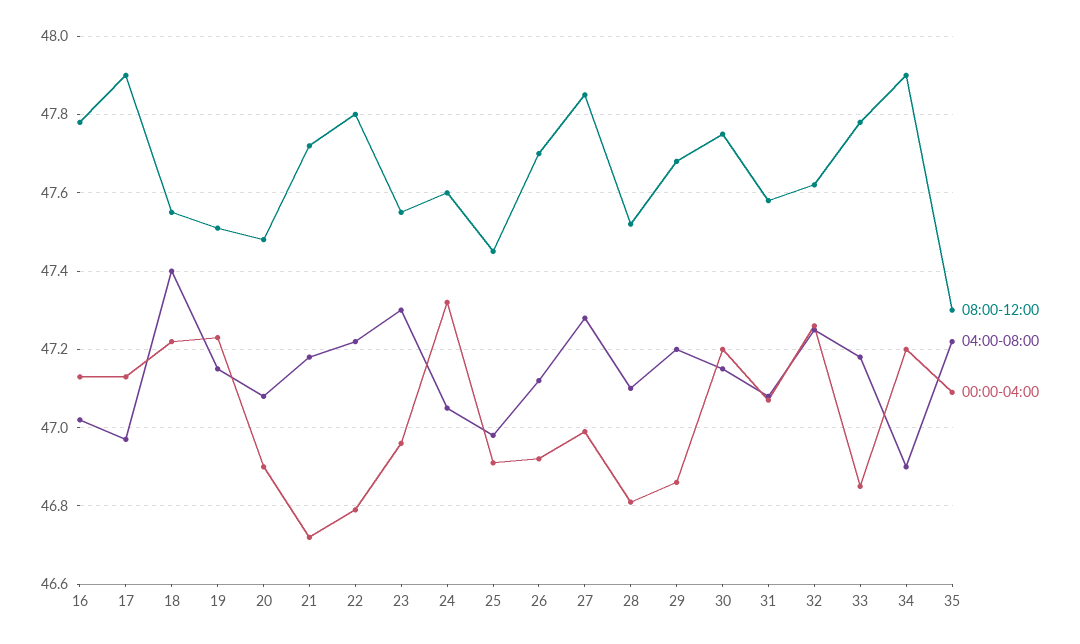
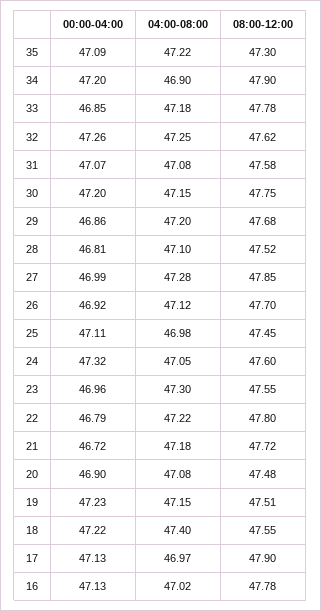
00:00-04:00, 25: 46.9 -> 47.11

